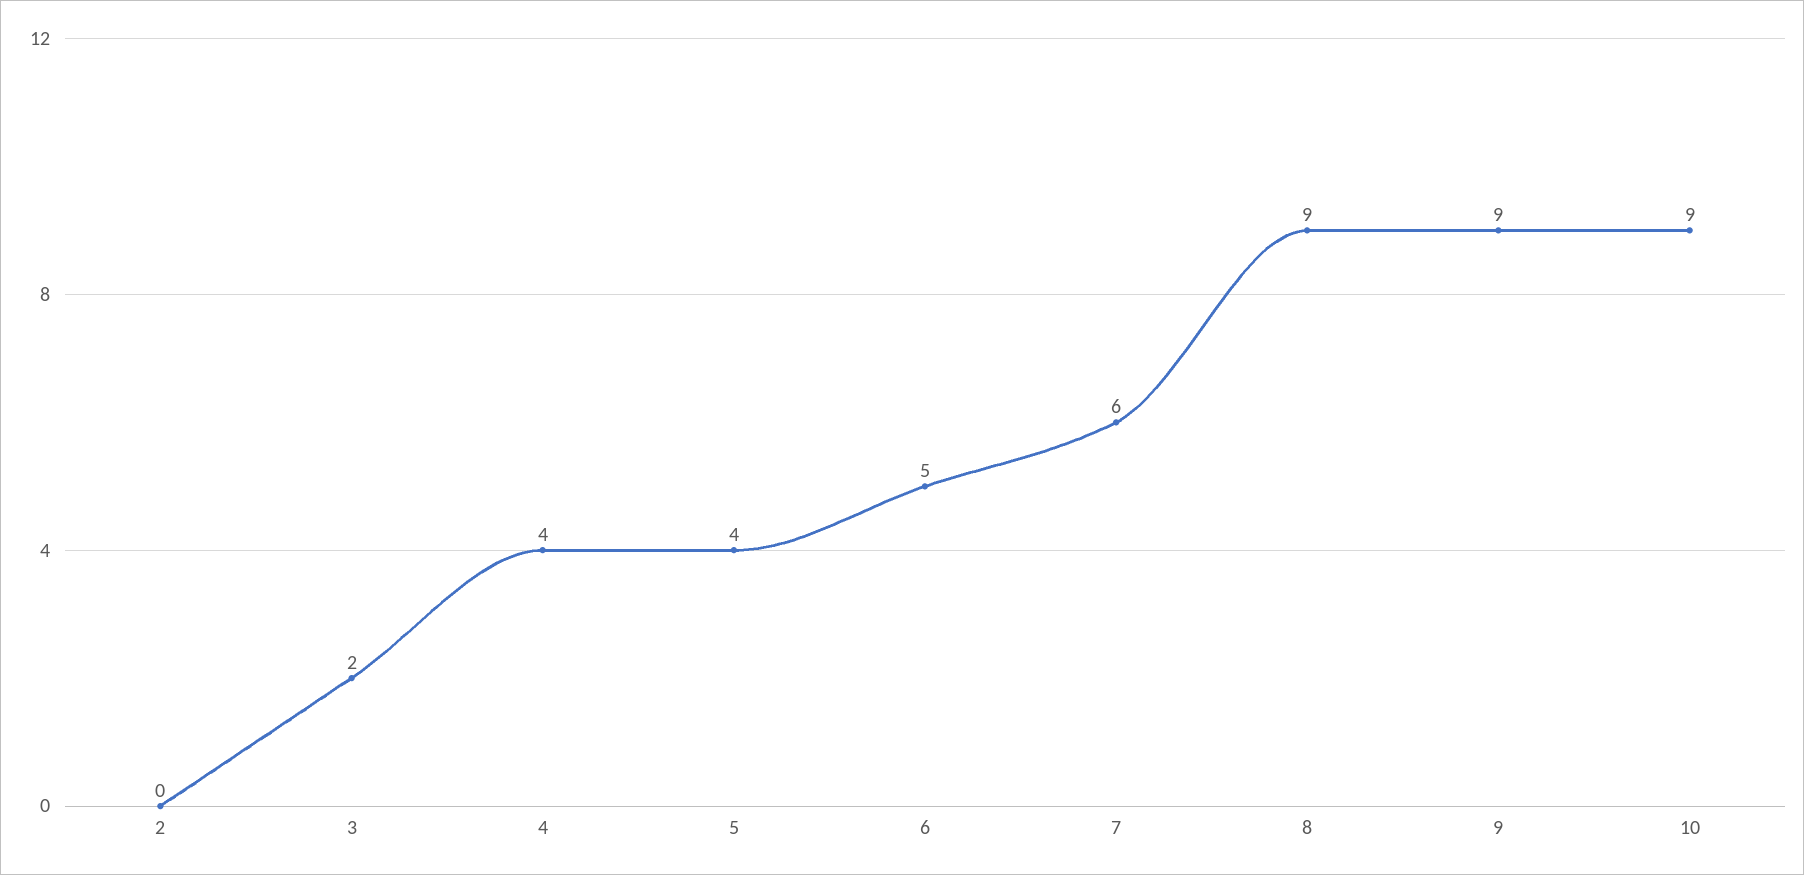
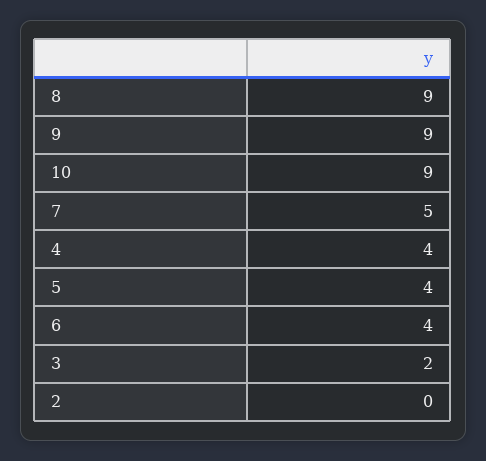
6: 5 -> 4
7: 6 -> 5

